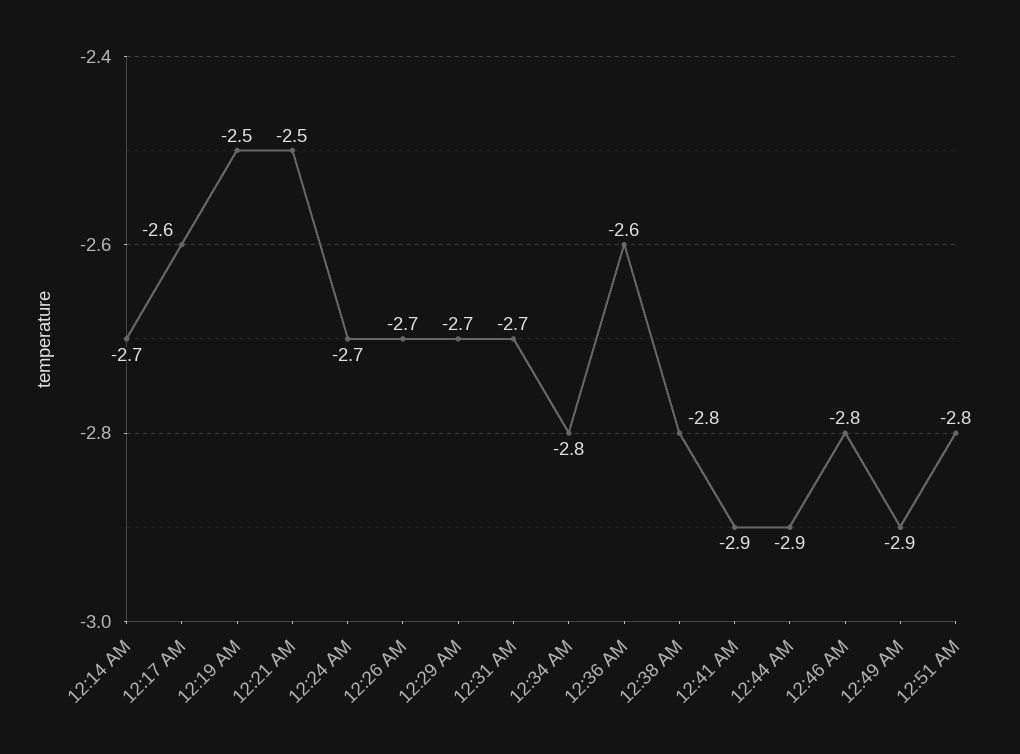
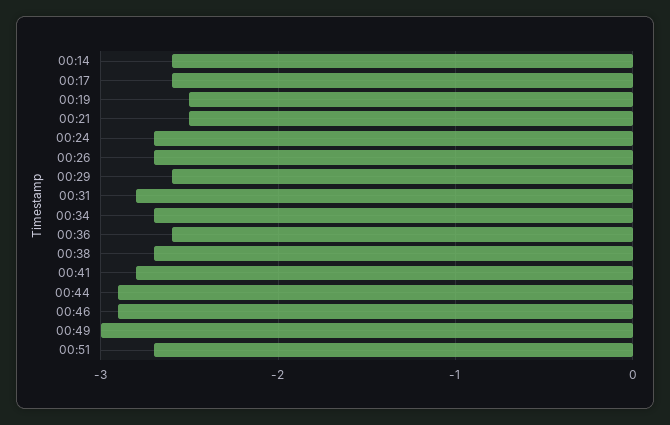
12:14 AM: -2.7 -> -2.6
12:29 AM: -2.7 -> -2.6
12:31 AM: -2.7 -> -2.8
12:34 AM: -2.8 -> -2.7
12:38 AM: -2.8 -> -2.7
12:41 AM: -2.9 -> -2.8
12:46 AM: -2.8 -> -2.9
12:49 AM: -2.9 -> -3
12:51 AM: -2.8 -> -2.7

